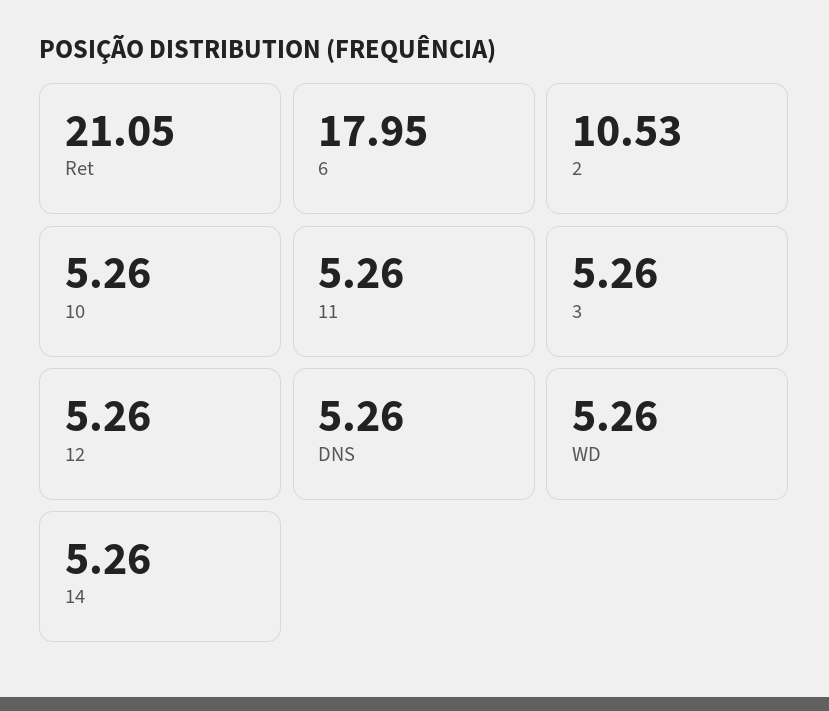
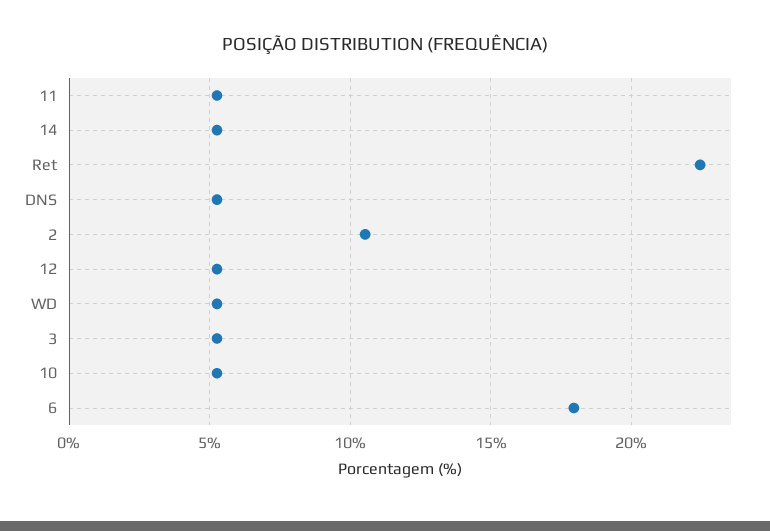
Ret: 21.05 -> 22.5

